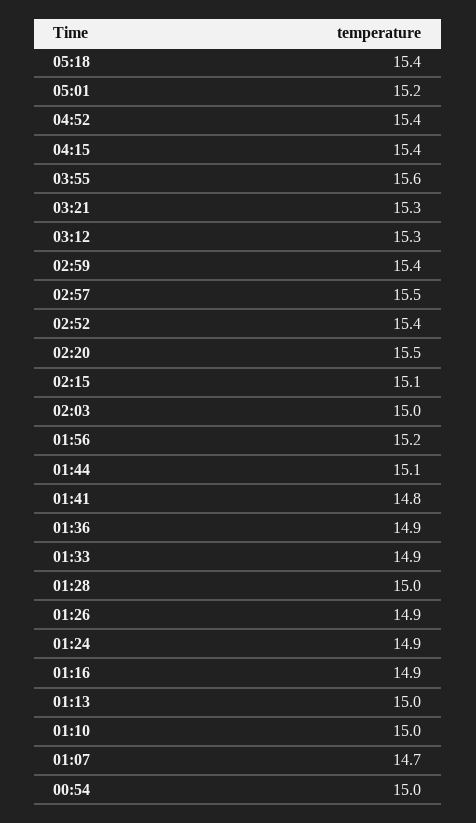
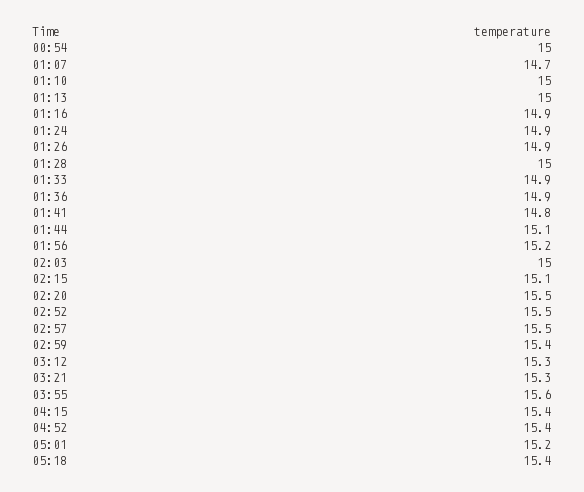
02:52: 15.4 -> 15.5

